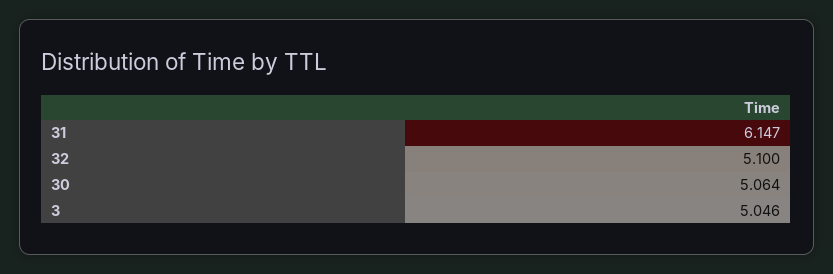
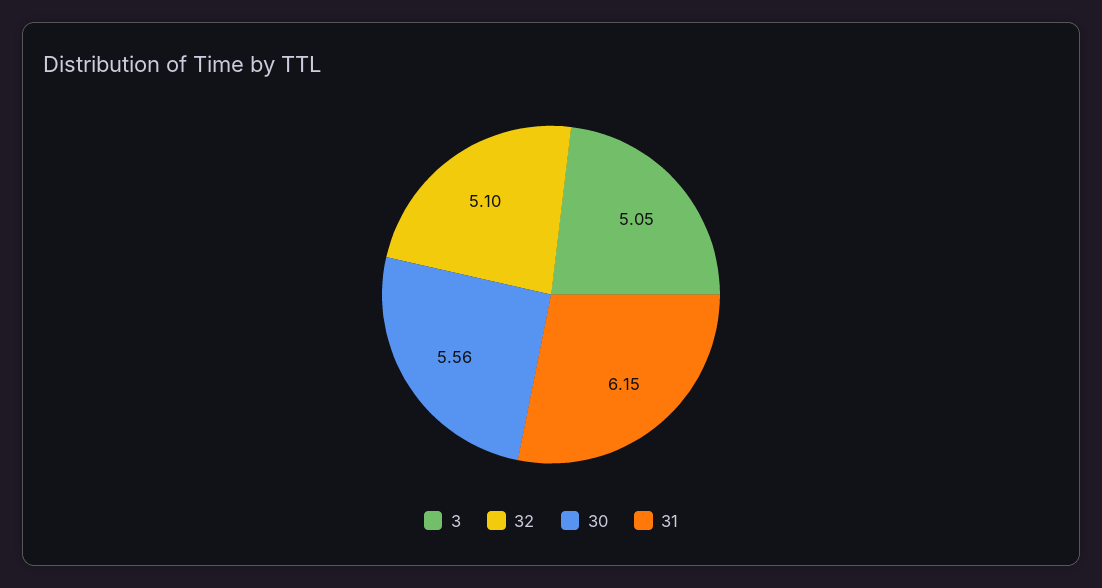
30: 5.064 -> 5.56

